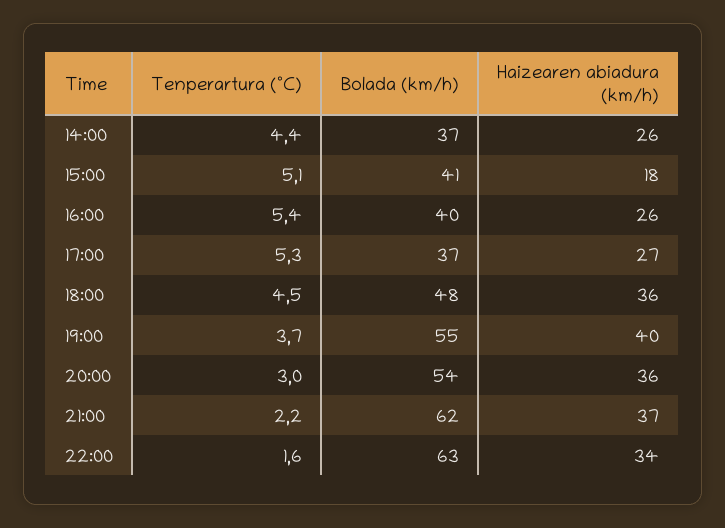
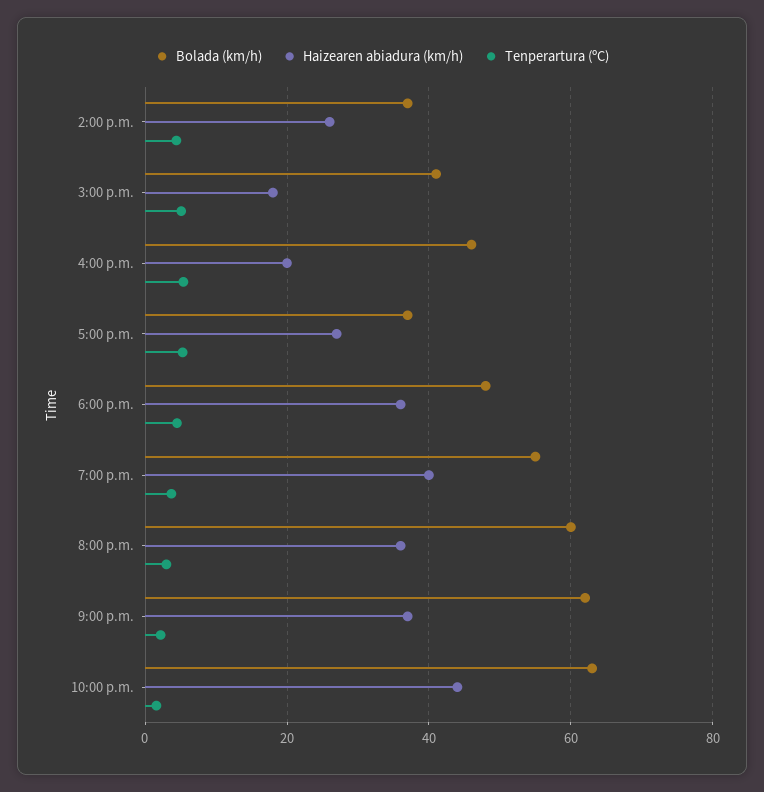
Bolada (km/h), 16:00: 40 -> 46
Haizearen abiadura (km/h), 16:00: 26 -> 20
Bolada (km/h), 20:00: 54 -> 60
Haizearen abiadura (km/h), 22:00: 34 -> 44

